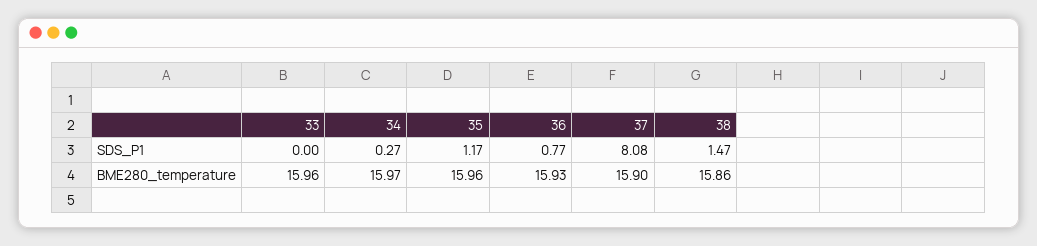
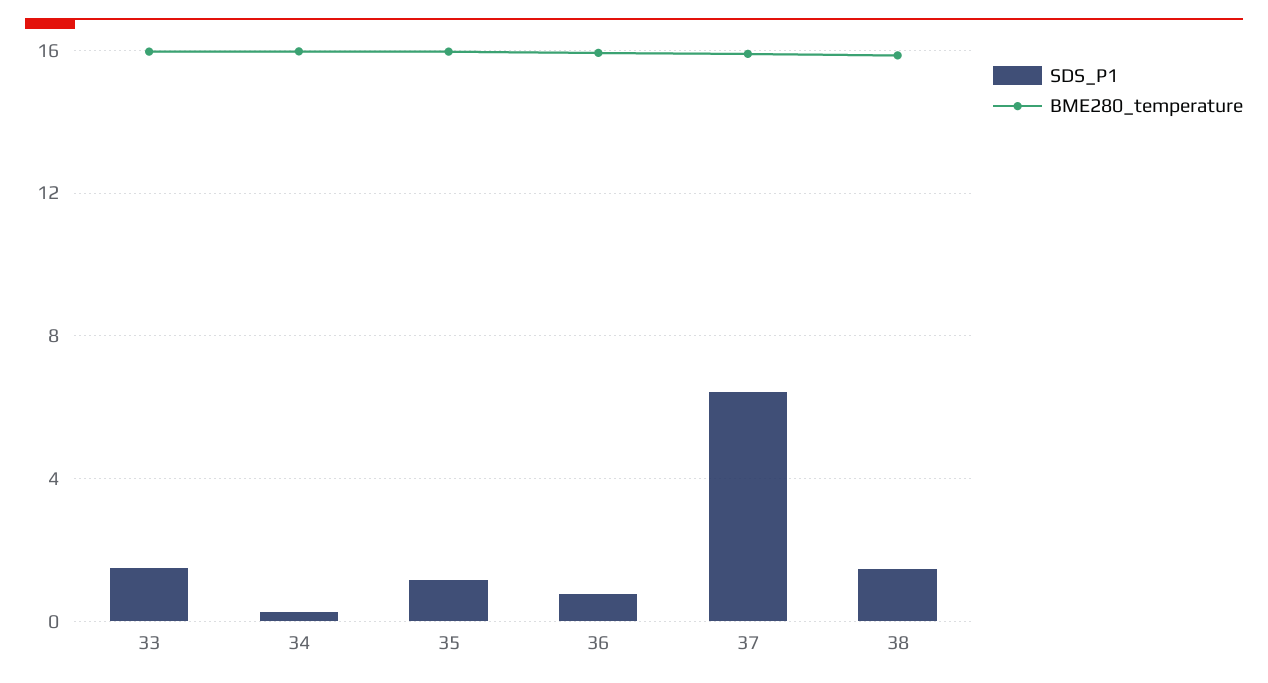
SDS_P1, 33: 0 -> 1.5
SDS_P1, 37: 8.08 -> 6.5

